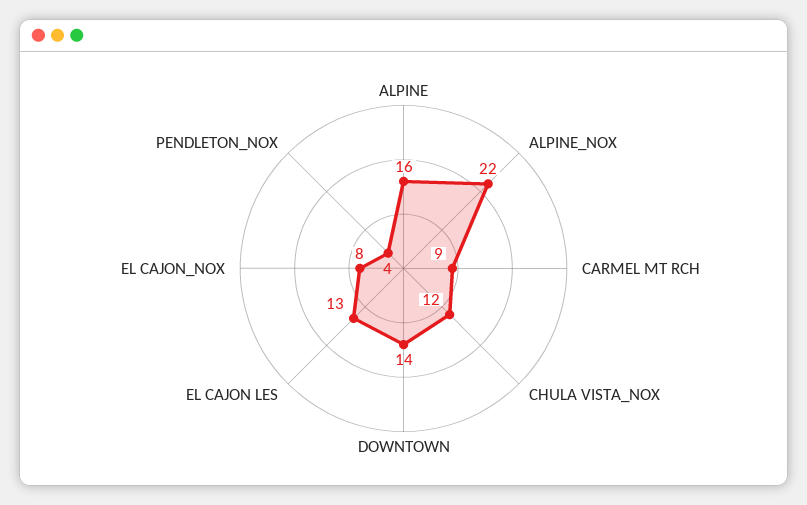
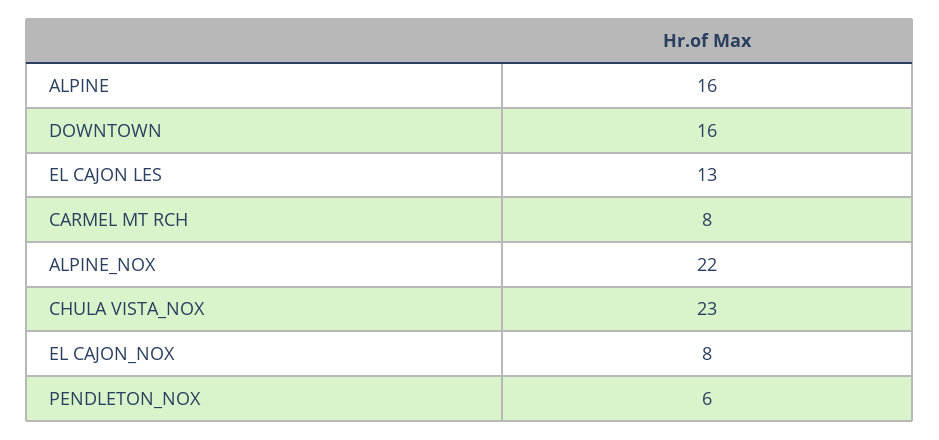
CARMEL MT RCH: 9 -> 8
CHULA VISTA_NOX: 12 -> 23
DOWNTOWN: 14 -> 16
PENDLETON_NOX: 4 -> 6

